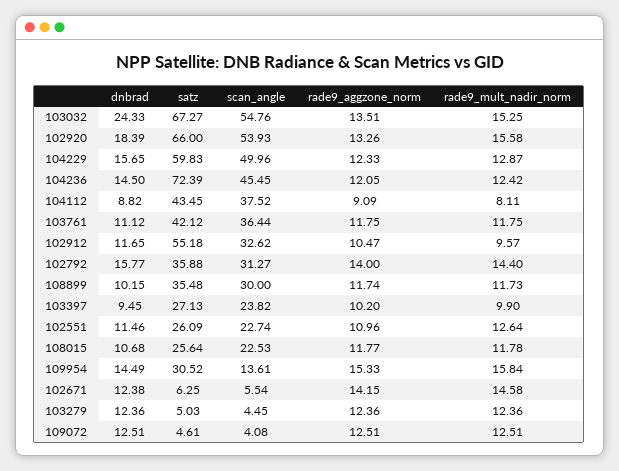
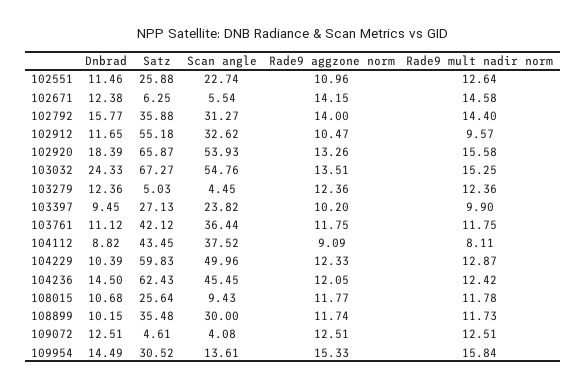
satz, 102920: 66 -> 65.87
dnbrad, 104229: 15.65 -> 10.39
satz, 104236: 72.39 -> 62.43
satz, 102551: 26.09 -> 25.88
scan_angle, 108015: 22.53 -> 9.43

